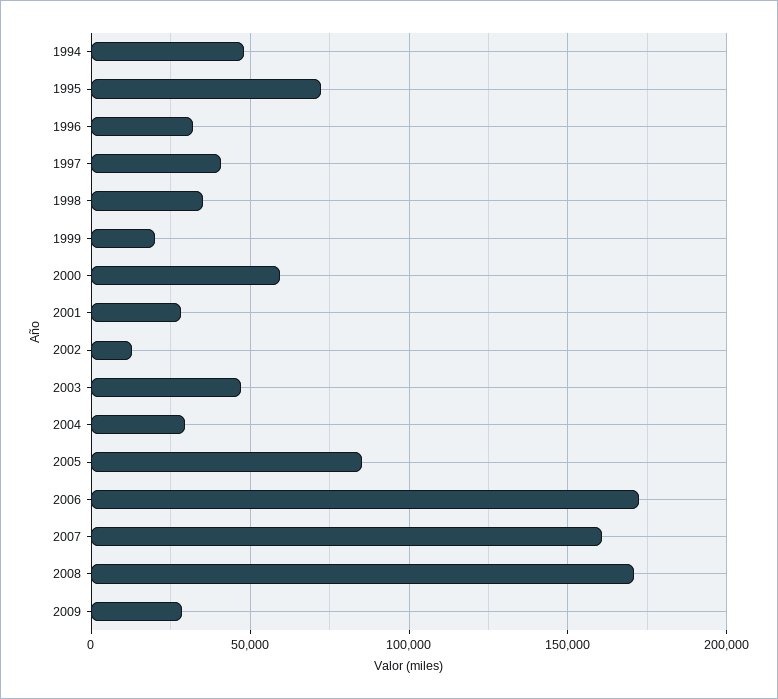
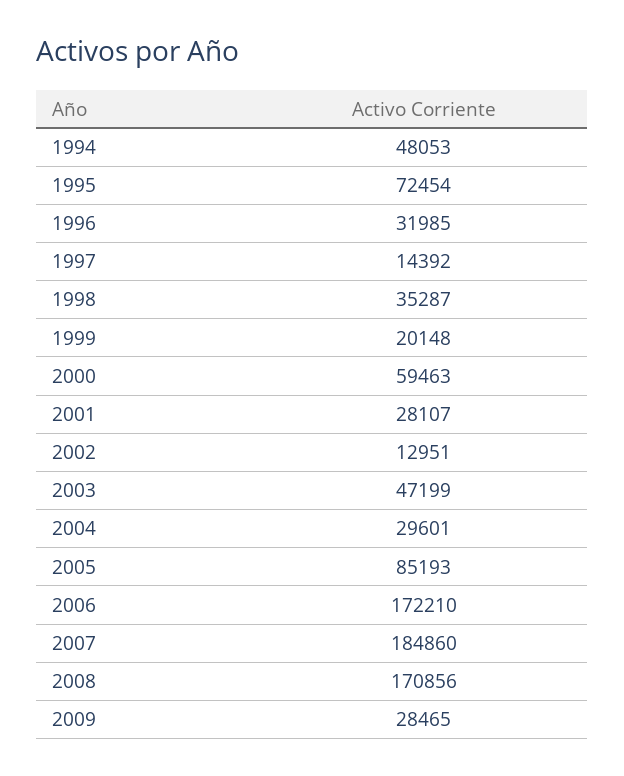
1997: 40000 -> 14392
2007: 160000 -> 184860

